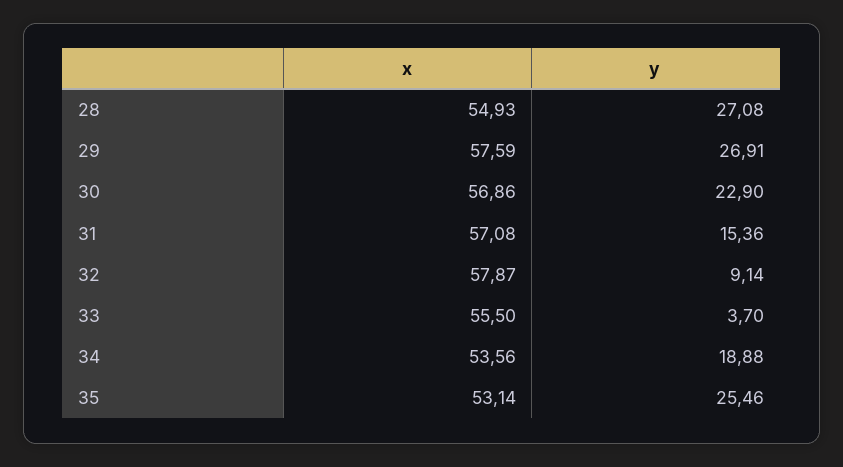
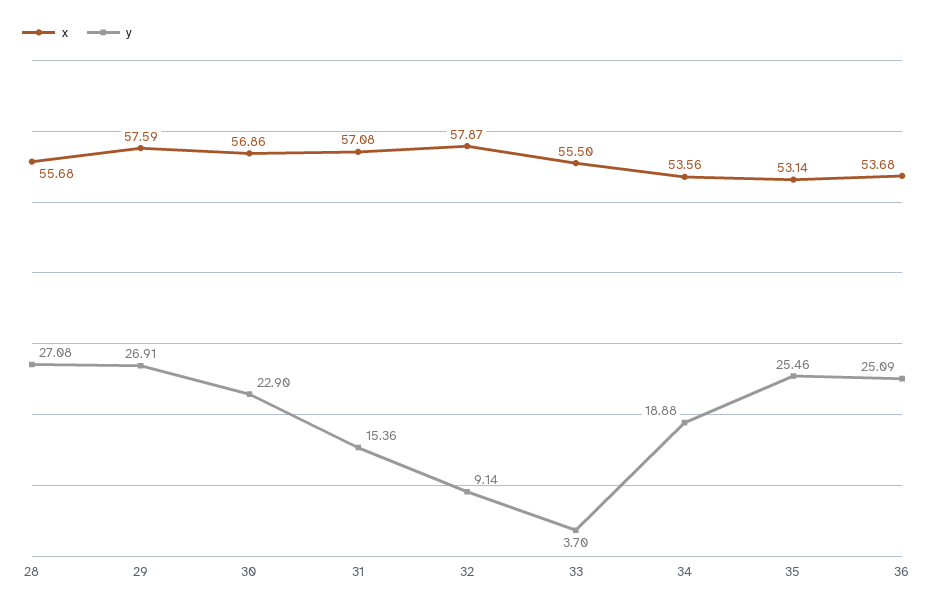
x, 28: 54.93 -> 55.68
x, 36: none -> 53.68
y, 36: none -> 25.09

